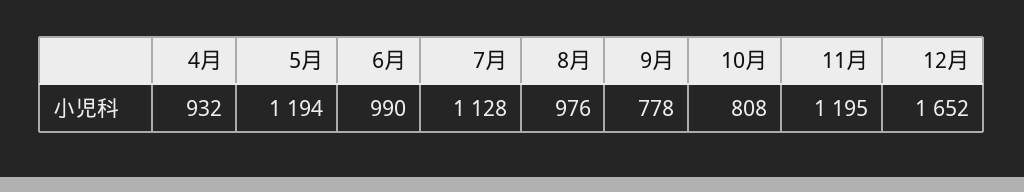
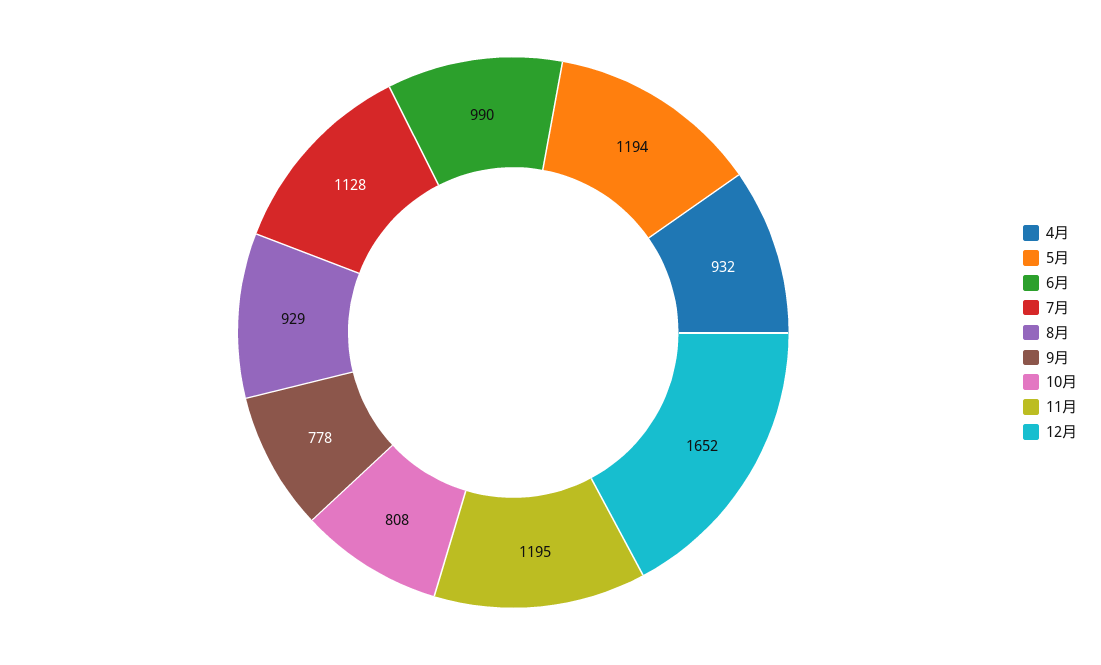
8月: 976 -> 929

